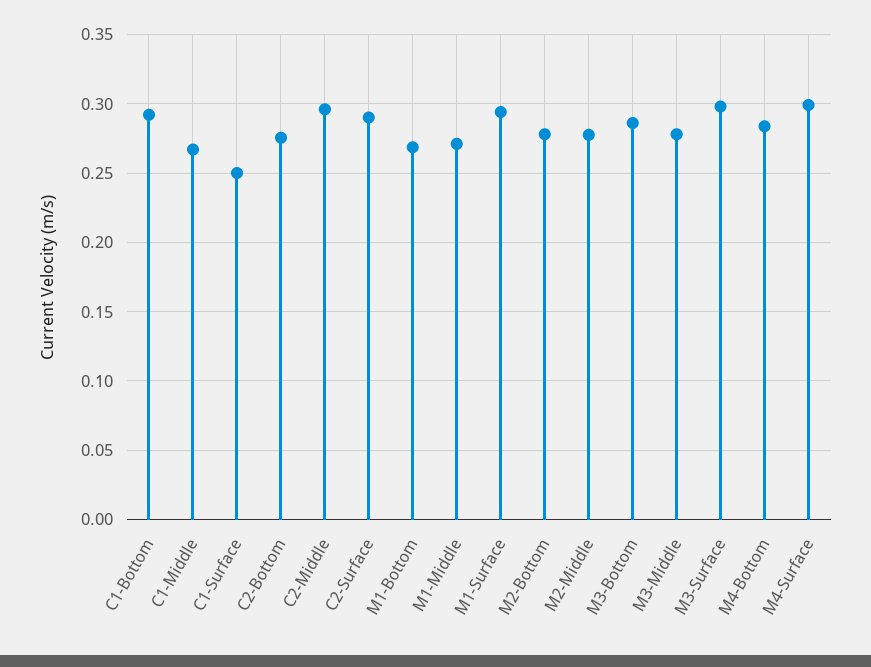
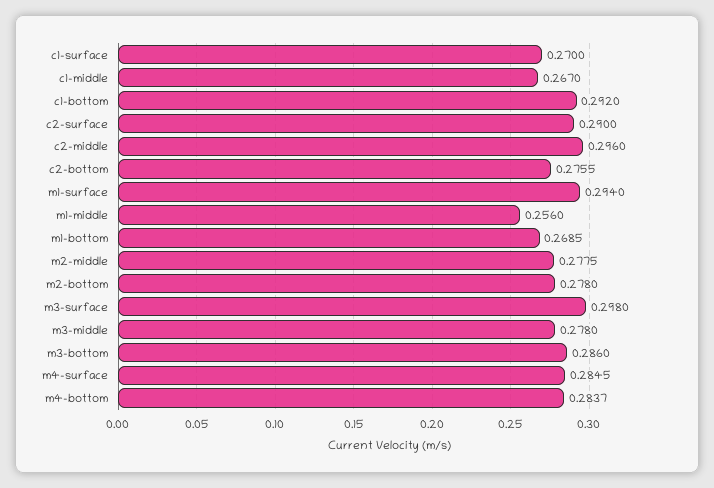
C1-Surface: 0.25 -> 0.27
M1-Middle: 0.27 -> 0.256
M4-Surface: 0.3 -> 0.2845

